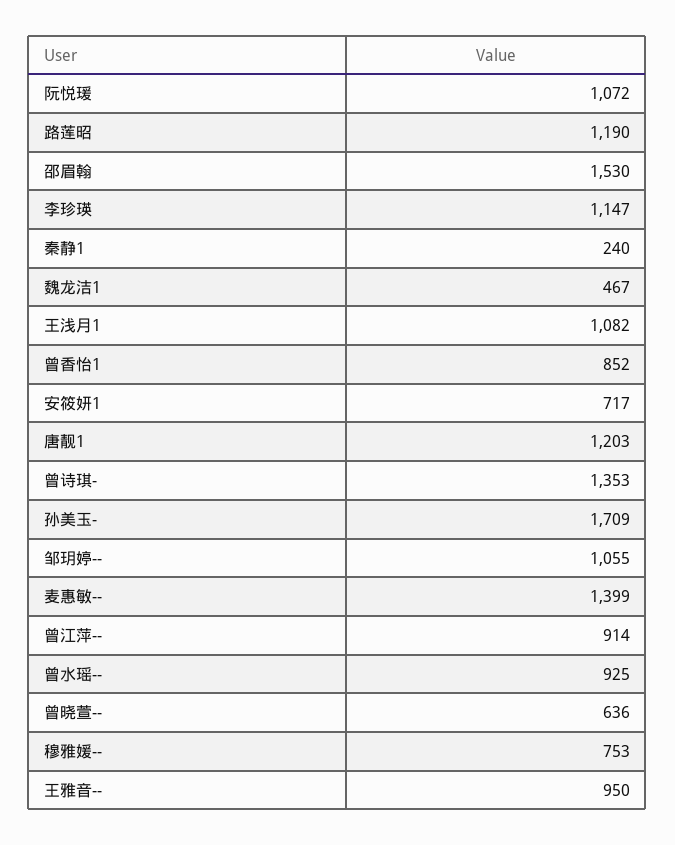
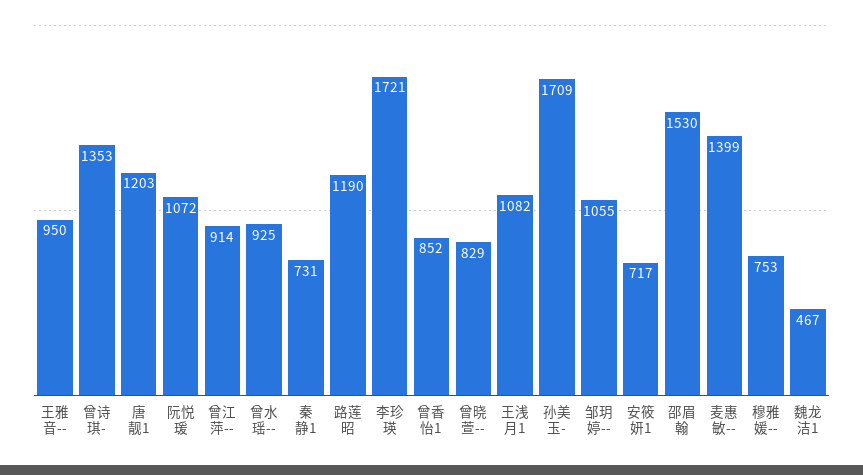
李珍瑛: 1147 -> 1721
秦静1: 240 -> 731
曾晓萱--: 636 -> 829

